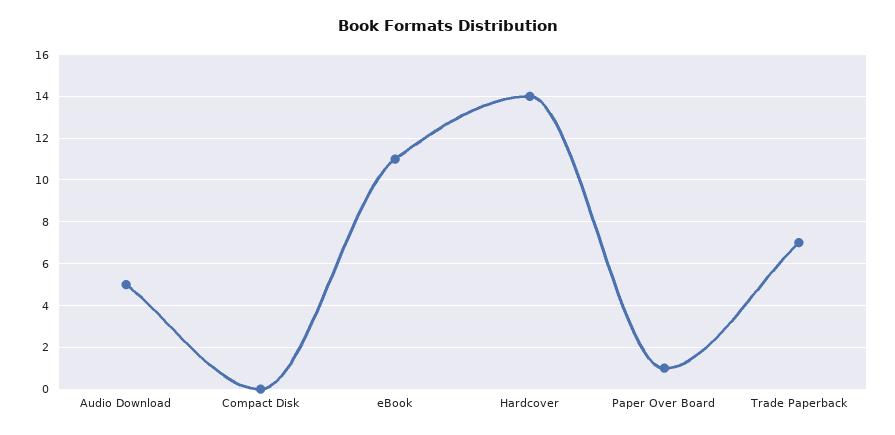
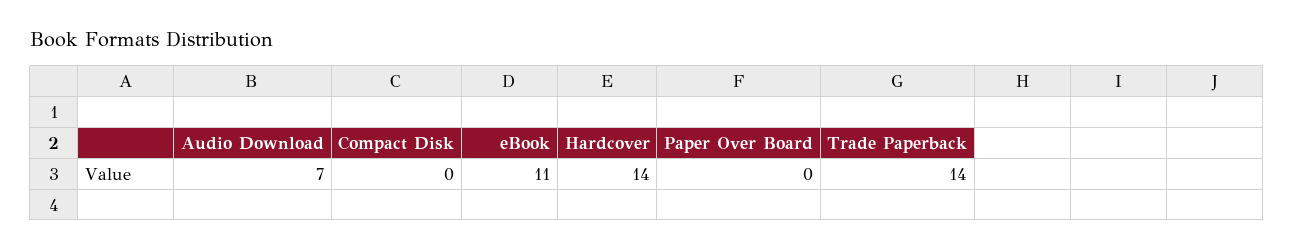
Audio Download: 5 -> 7
Paper Over Board: 1 -> 0
Trade Paperback: 7 -> 14

